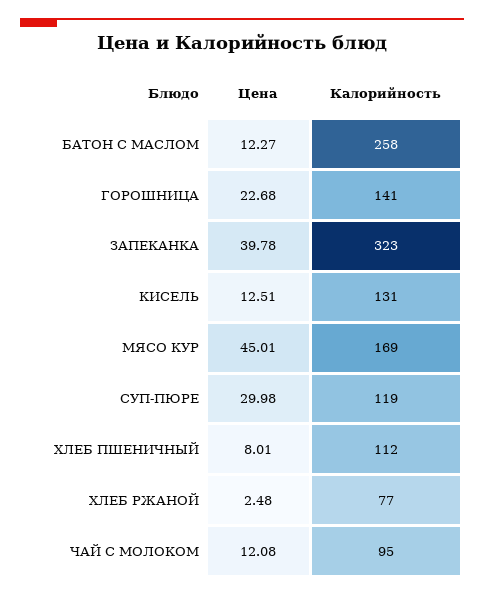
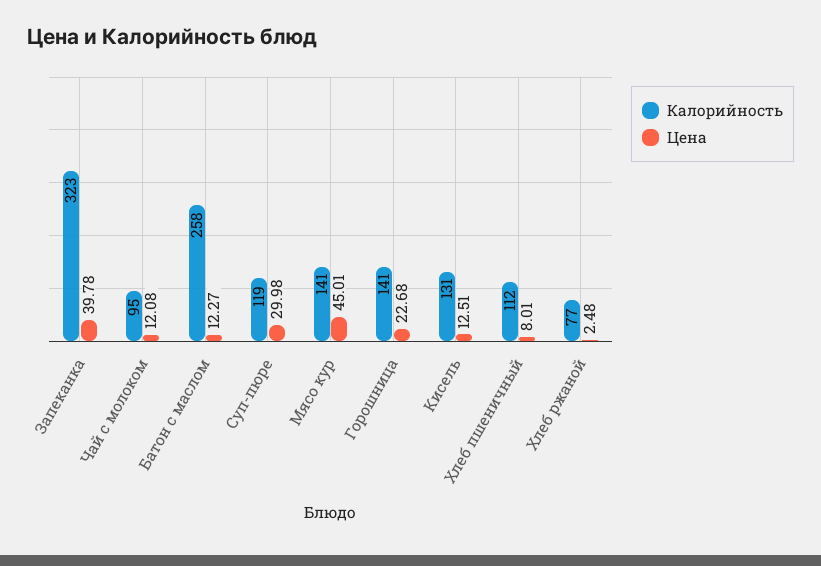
Калорийность, МЯСО КУР: 169 -> 141

